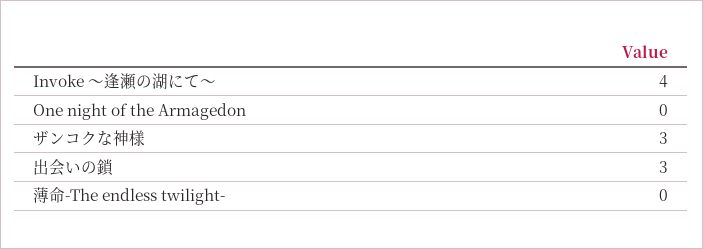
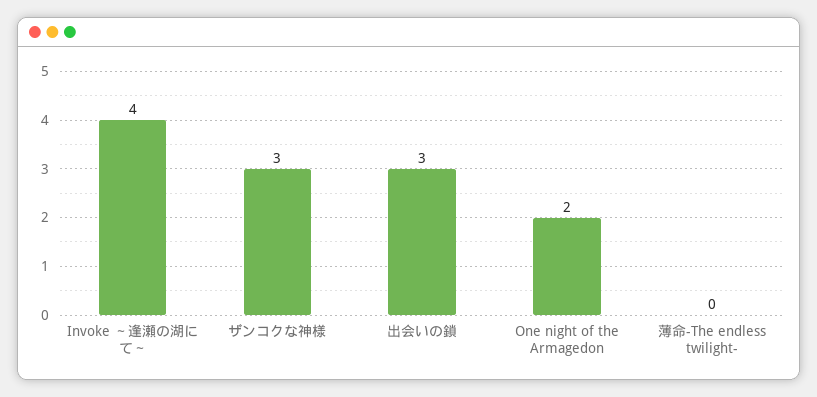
One night of the Armagedon: 0 -> 2

